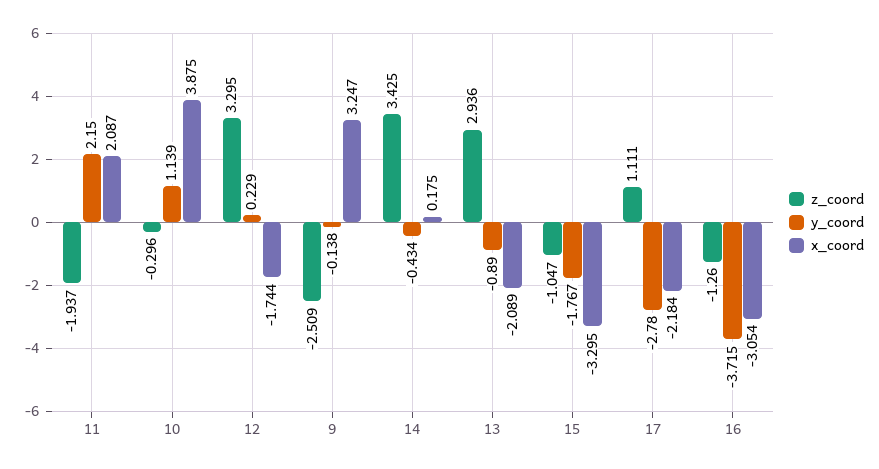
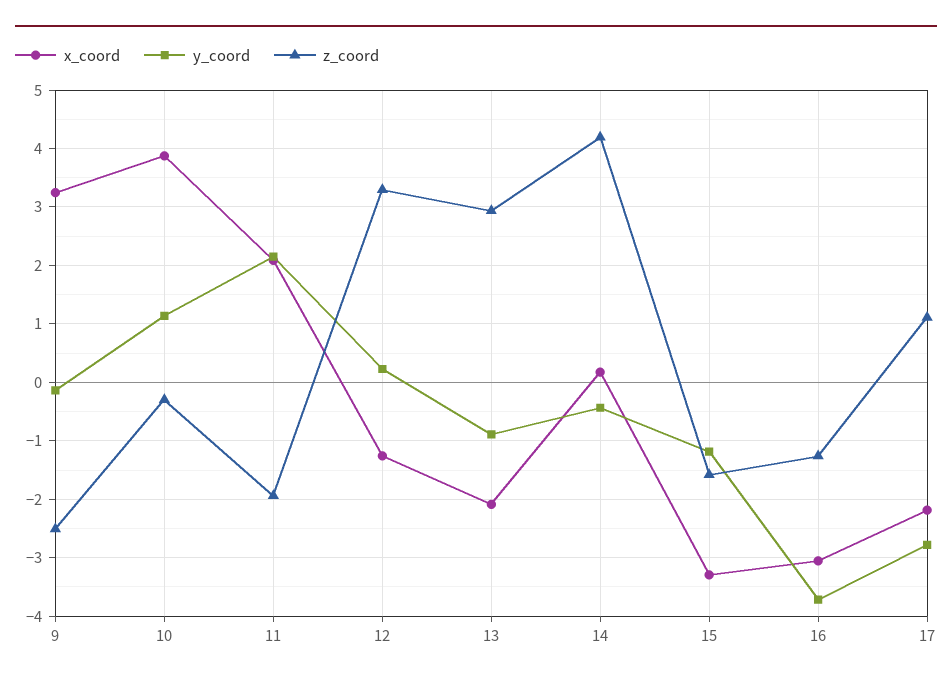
x_coord, 12: -1.744 -> -1.2
z_coord, 14: 3.425 -> 4.2
z_coord, 15: -1.047 -> -1.6
y_coord, 15: -1.767 -> -1.2

